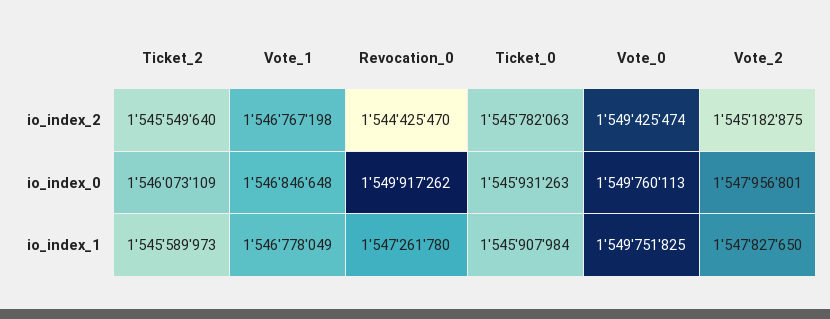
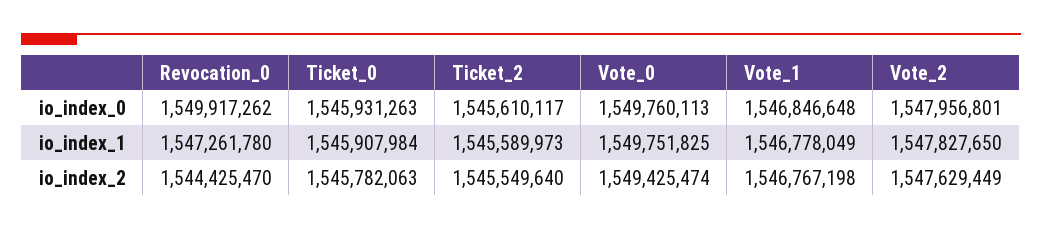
Vote_2, io_index_2: 1545182875 -> 1547629449
Ticket_2, io_index_0: 1546073109 -> 1545610117

